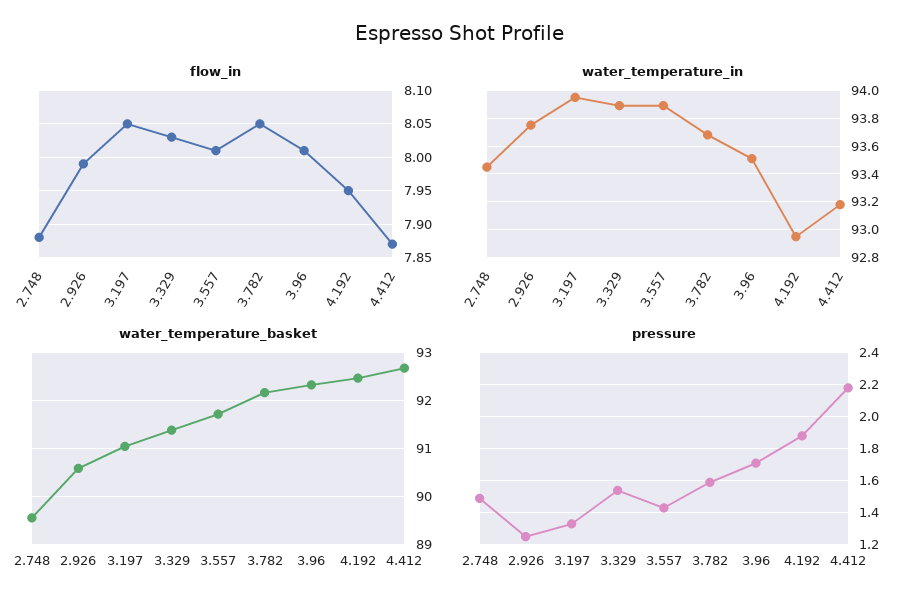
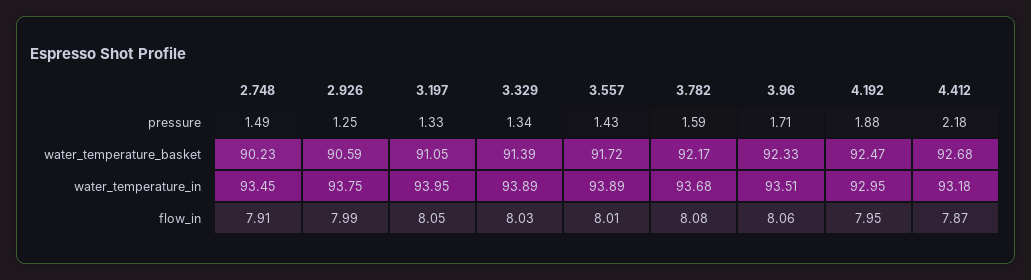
flow_in, 2.748: 7.88 -> 7.91
flow_in, 3.782: 8.05 -> 8.08
flow_in, 3.96: 8.01 -> 8.06
water_temperature_basket, 2.748: 89.6 -> 90.23
pressure, 3.329: 1.55 -> 1.34

